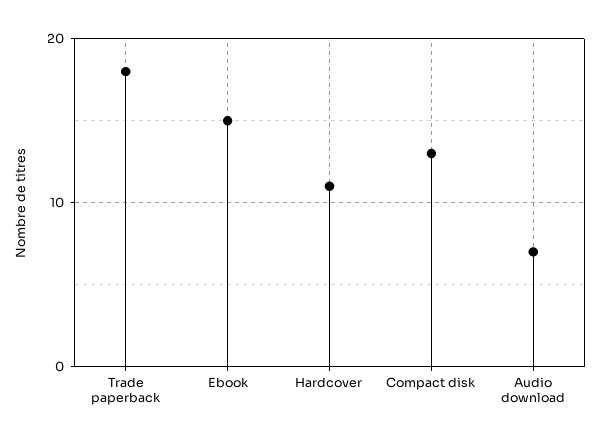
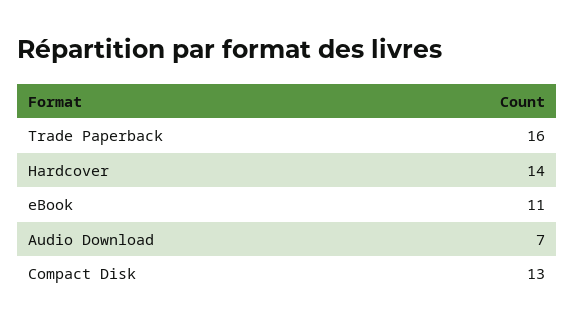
Trade paperback: 18 -> 16
Ebook: 15 -> 11
Hardcover: 11 -> 14

